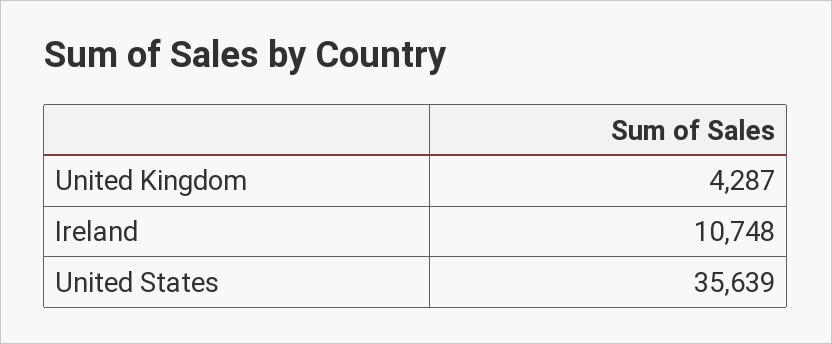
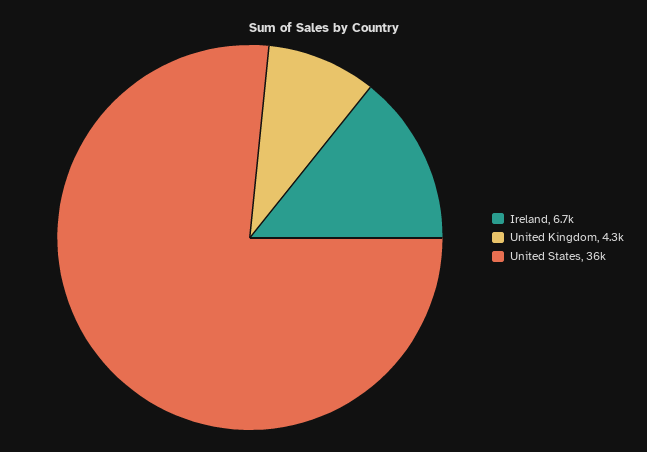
Ireland: 10748 -> 6700

